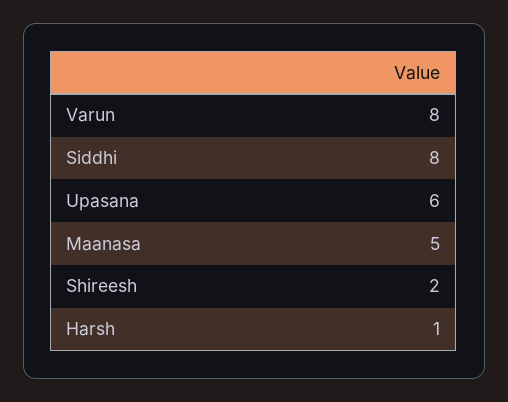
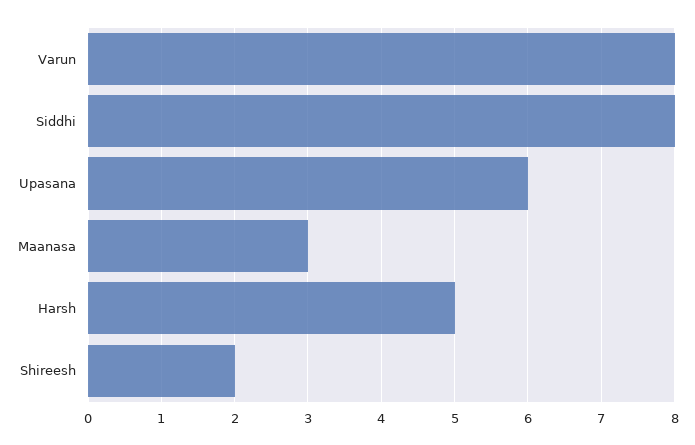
Maanasa: 5 -> 3
Harsh: 1 -> 5

